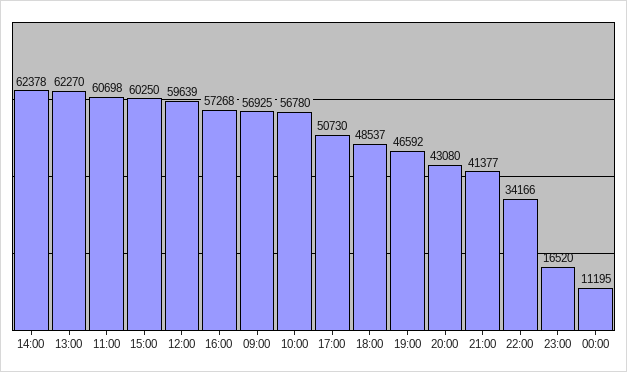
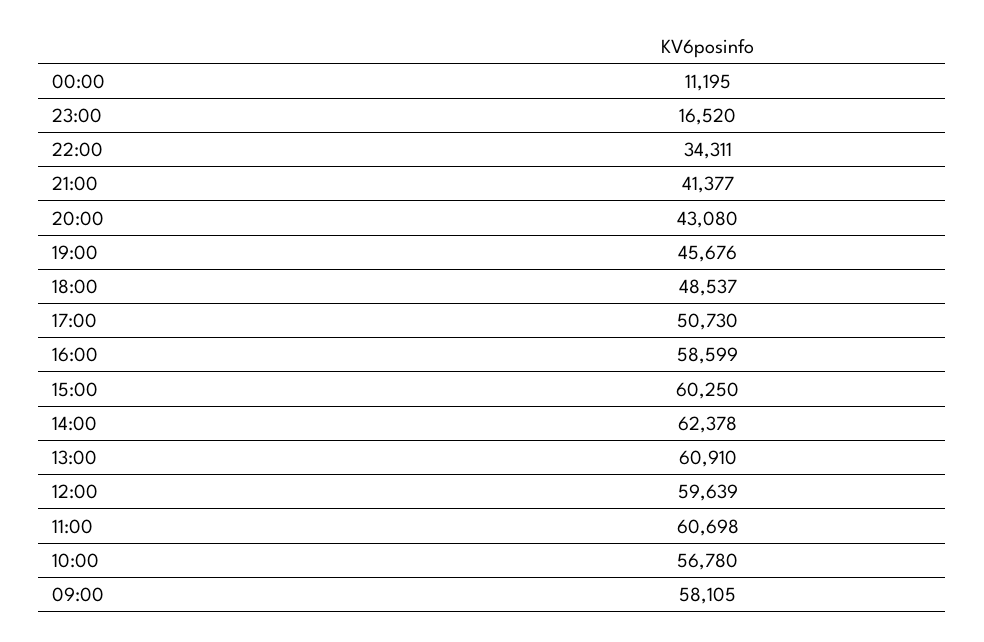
13:00: 62270 -> 60910
16:00: 57268 -> 58599
09:00: 56925 -> 58105
19:00: 46592 -> 45676
22:00: 34166 -> 34311

